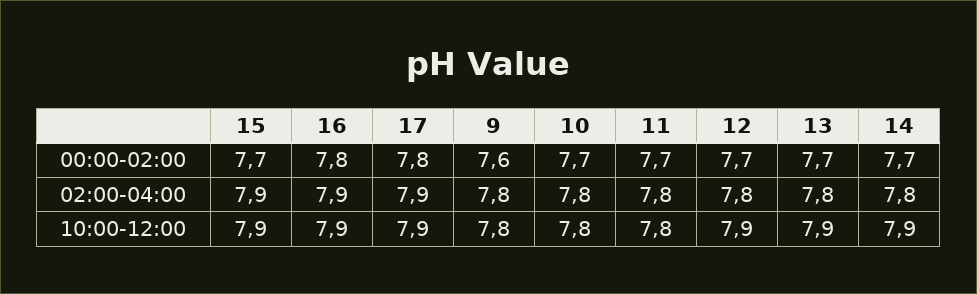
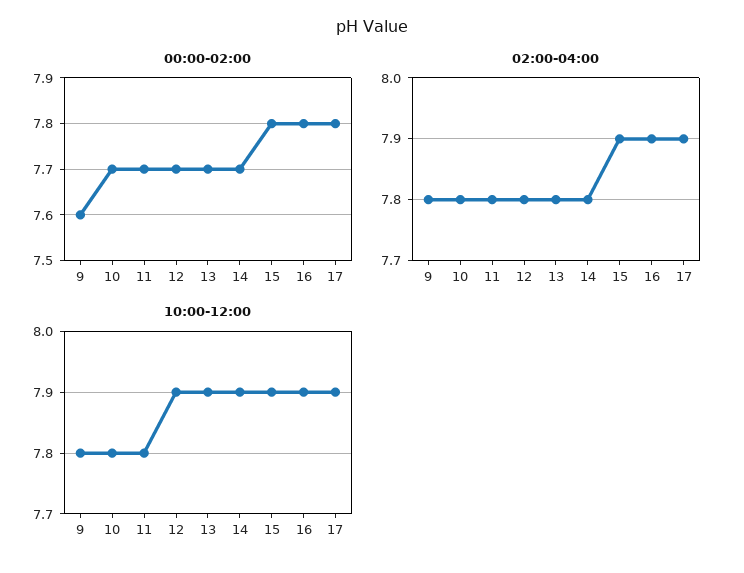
00:00-02:00, 15: 7.7 -> 7.8

